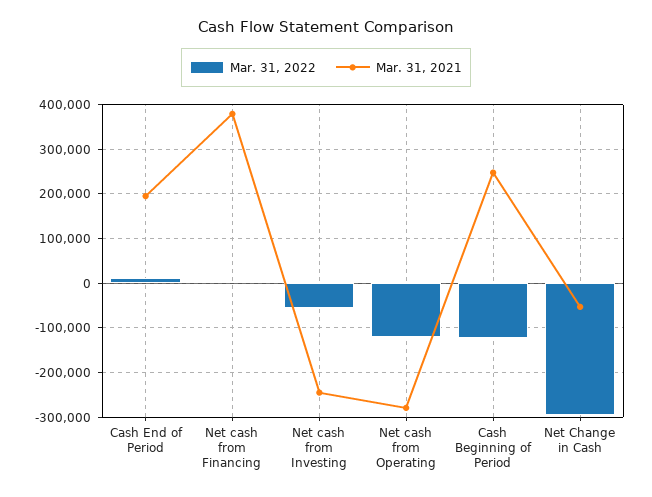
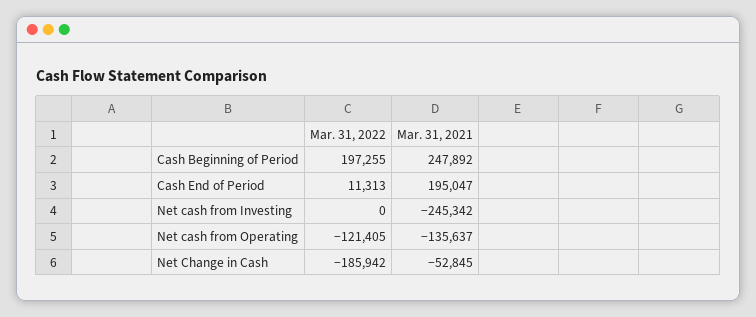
Mar. 31, 2022, Net cash from Financing: 0 -> none
Mar. 31, 2021, Net cash from Financing: 380000 -> none
Mar. 31, 2022, Net cash from Investing: -60000 -> 0
Mar. 31, 2021, Net cash from Operating: -280000 -> -135637
Mar. 31, 2022, Cash Beginning of Period: -120000 -> 197255
Mar. 31, 2022, Net Change in Cash: -300000 -> -185942

